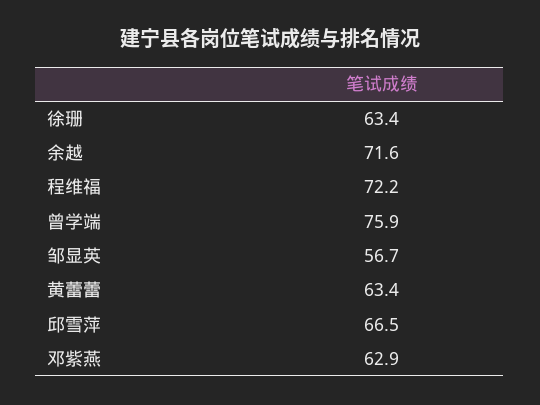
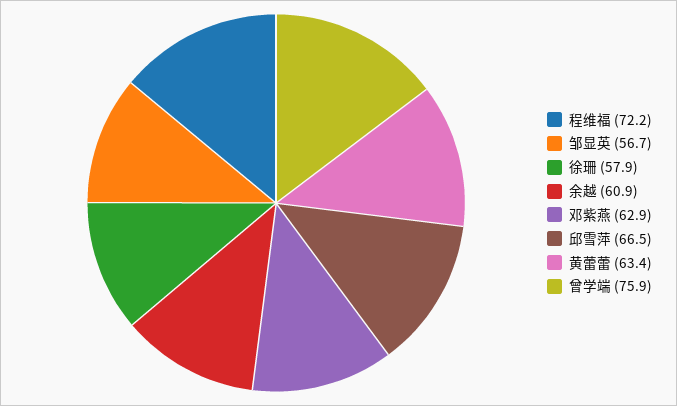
徐珊: 63.4 -> 57.9
余越: 71.6 -> 60.9

